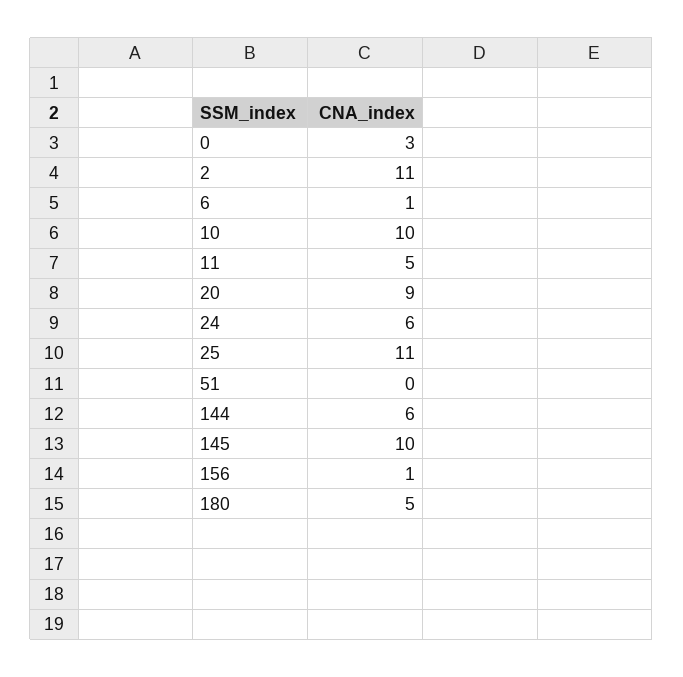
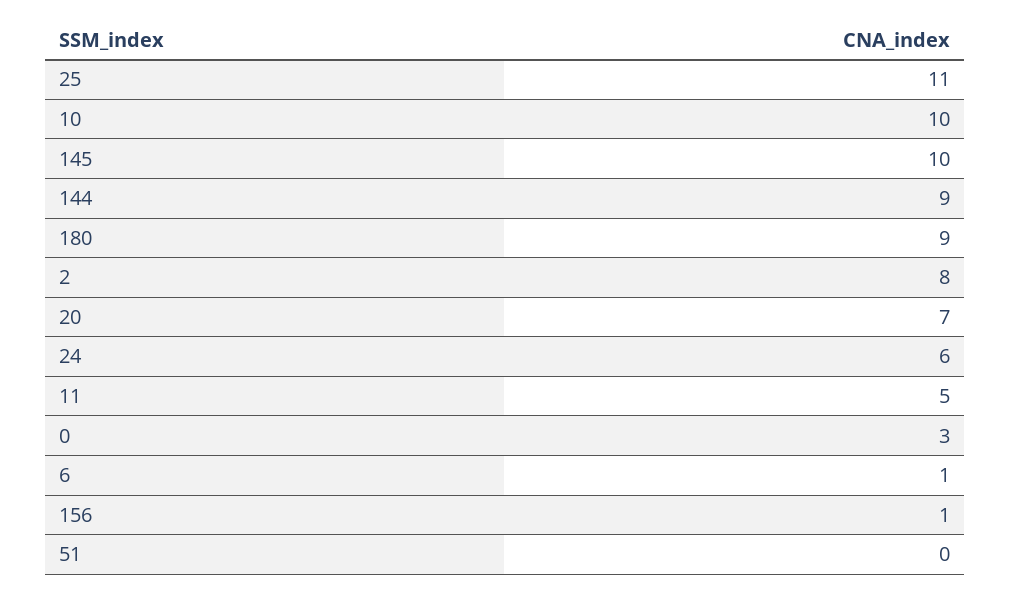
2: 11 -> 8
20: 9 -> 7
144: 6 -> 9
180: 5 -> 9

